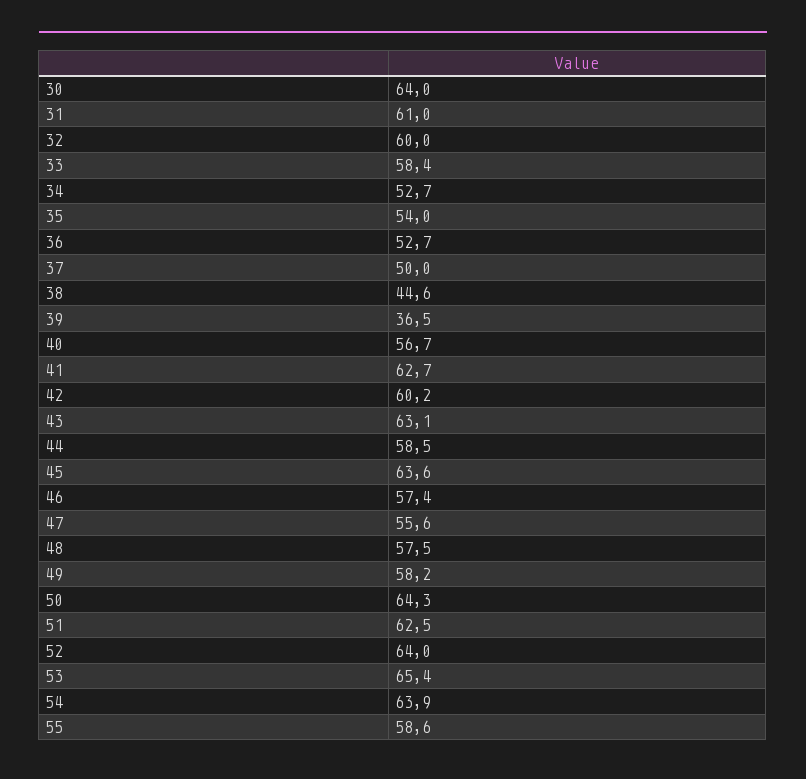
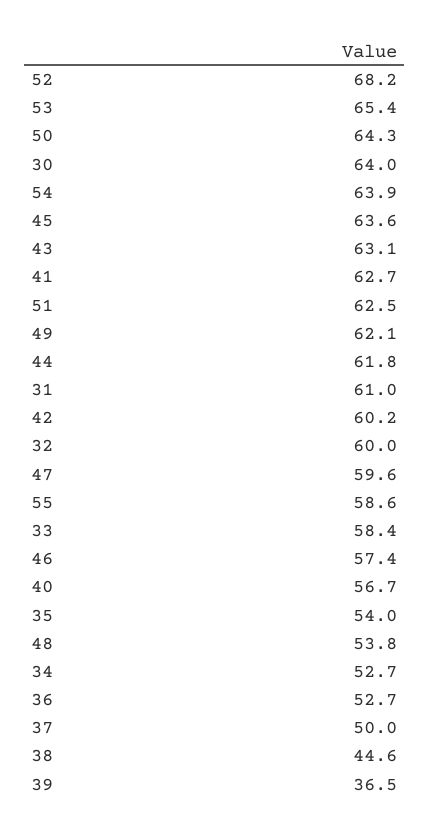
44: 58.5 -> 61.8
47: 55.6 -> 59.6
48: 57.5 -> 53.8
49: 58.2 -> 62.1
52: 64 -> 68.2

